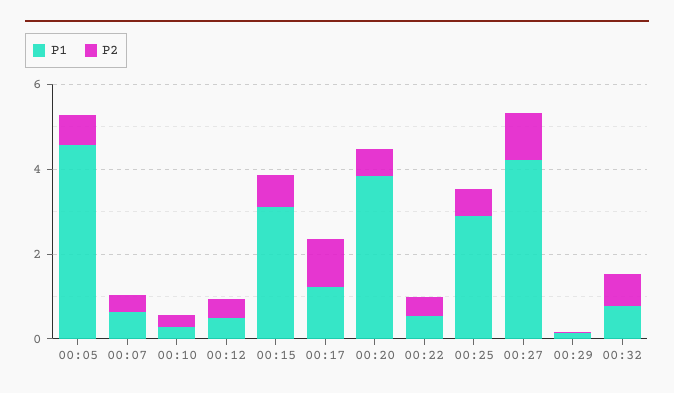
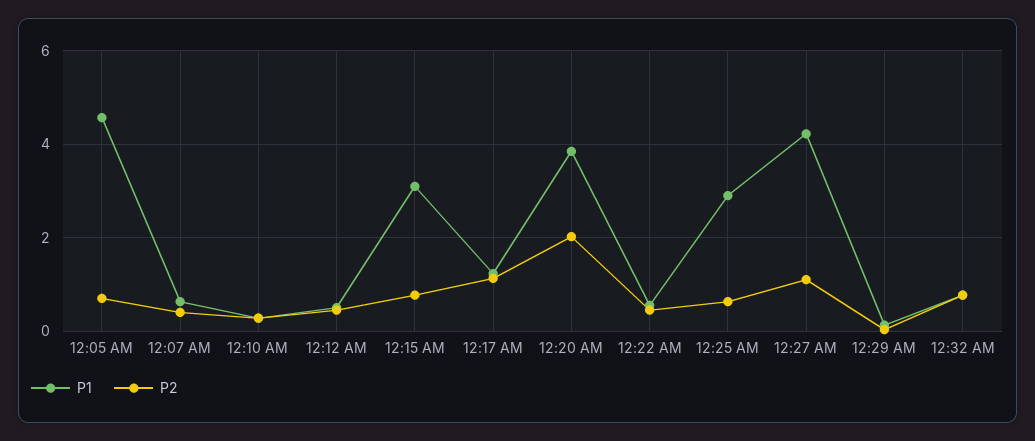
P2, 00:20: 0.5 -> 2

